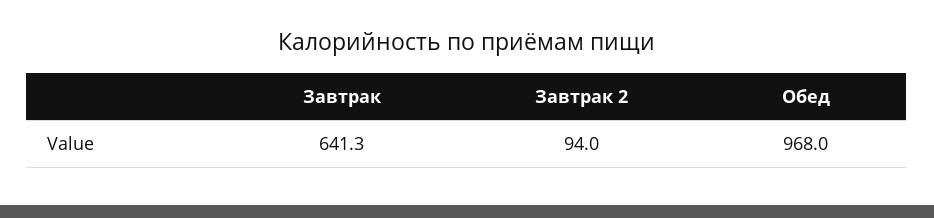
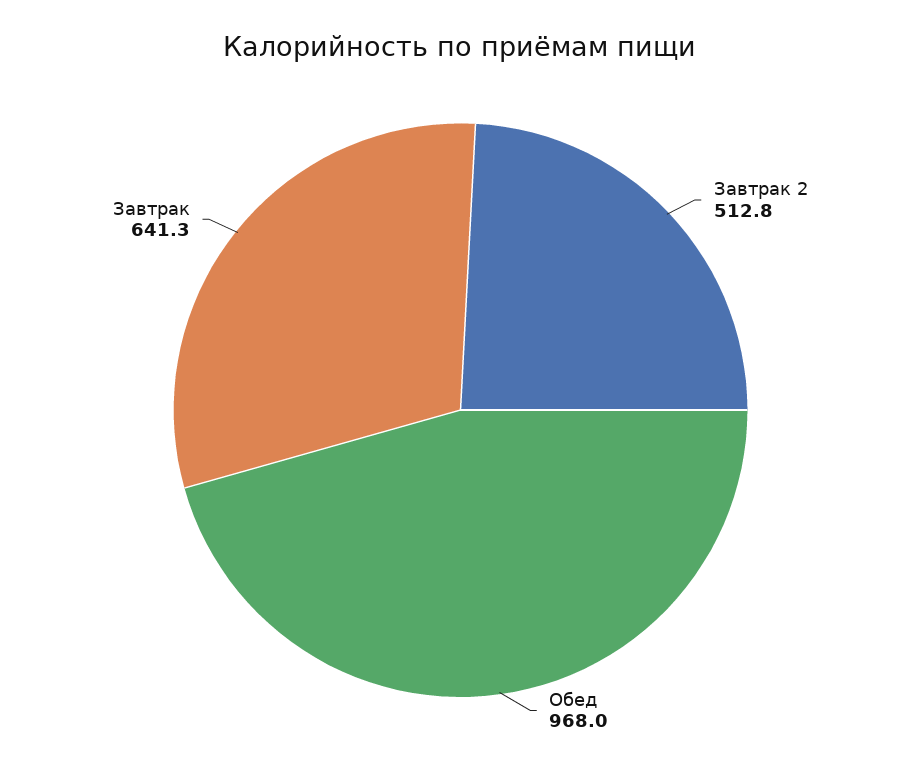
Завтрак 2: 94 -> 512.8

